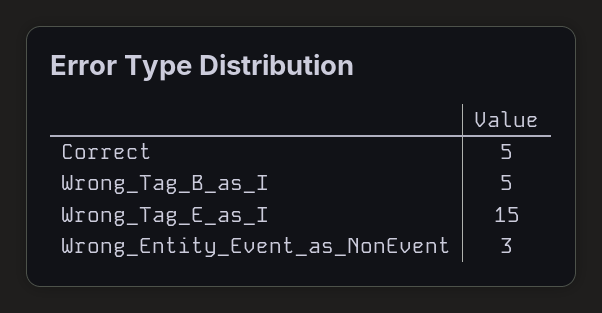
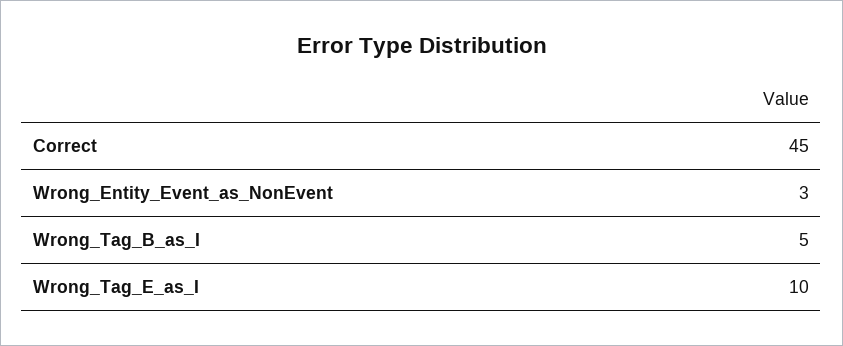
Correct: 5 -> 45
Wrong_Tag_E_as_I: 15 -> 10

